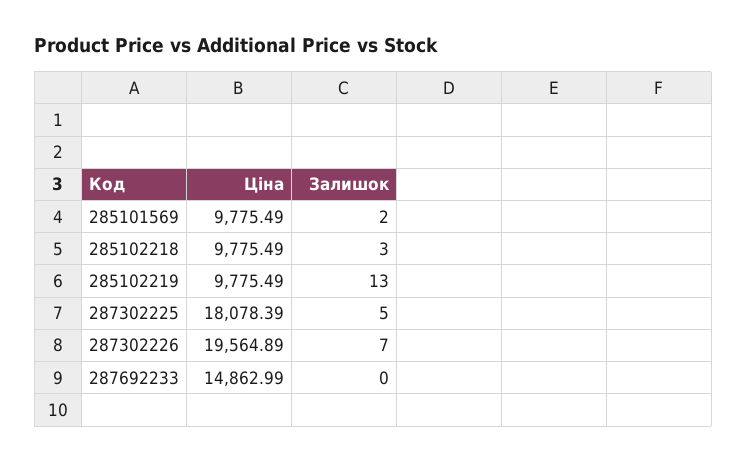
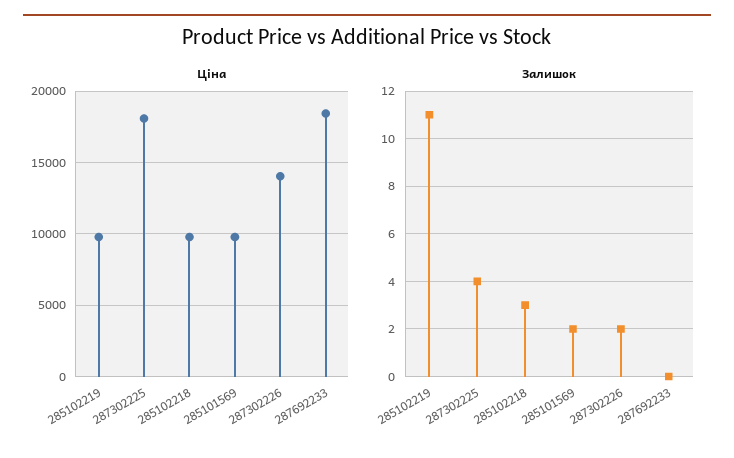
Залишок, 285102219: 13 -> 11
Залишок, 287302225: 5 -> 4
Ціна, 287302226: 19564.89 -> 14000
Залишок, 287302226: 7 -> 2
Ціна, 287692233: 14862.99 -> 18500

